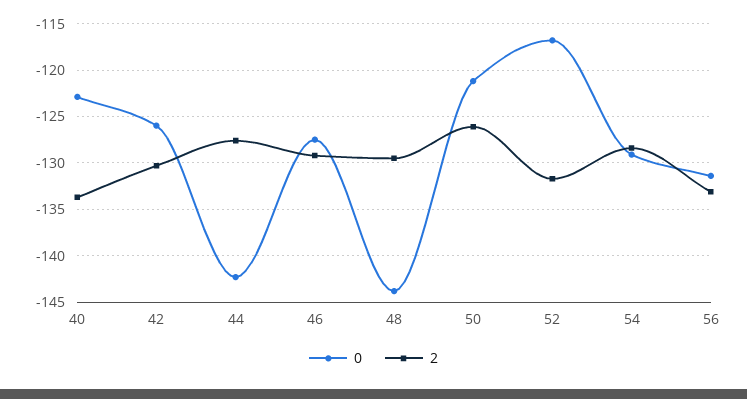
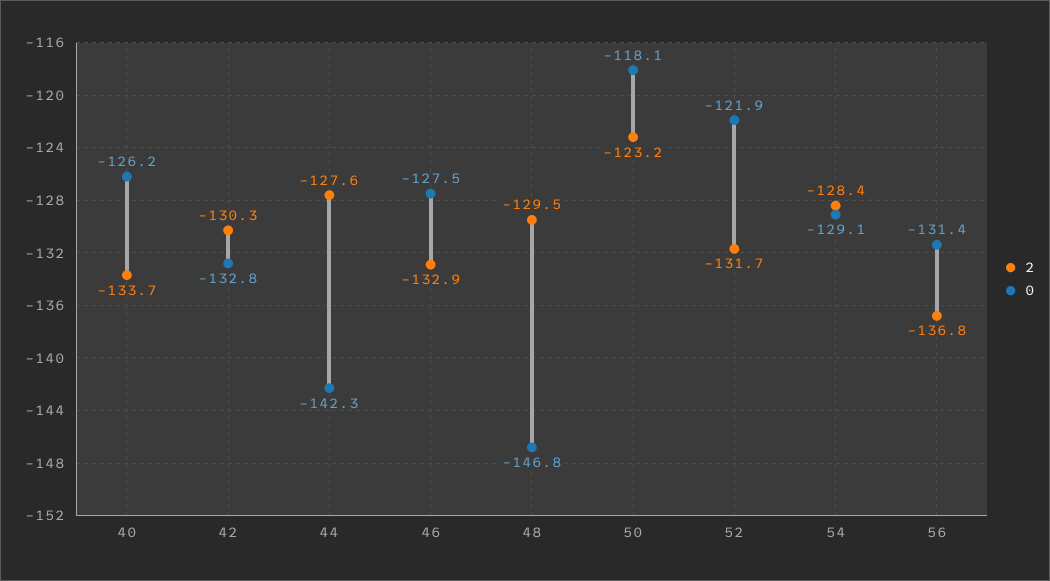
0, 40: -123 -> -126.2
0, 42: -126 -> -132.8
2, 46: -129 -> -132.9
0, 48: -144 -> -146.8
0, 50: -121 -> -118.1
2, 50: -126 -> -123.2
0, 52: -117 -> -121.9
2, 56: -133 -> -136.8

